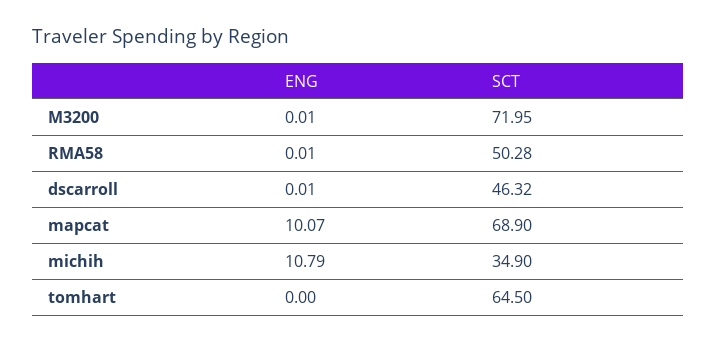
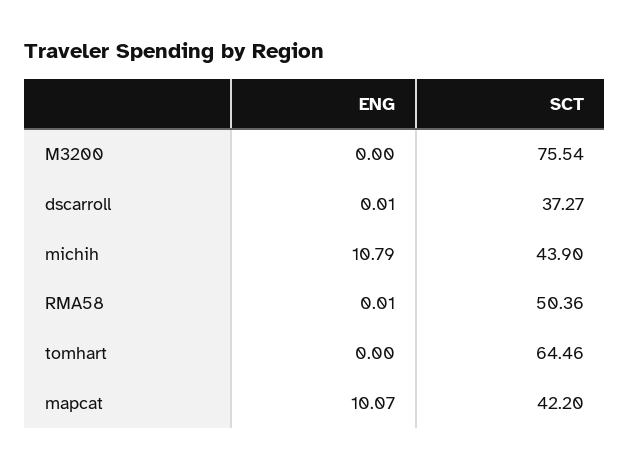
ENG, M3200: 0.01 -> 0
SCT, M3200: 71.95 -> 75.54
SCT, RMA58: 50.28 -> 50.36
SCT, dscarroll: 46.32 -> 37.27
SCT, mapcat: 68.9 -> 42.2
SCT, michih: 34.9 -> 43.9
SCT, tomhart: 64.5 -> 64.46

